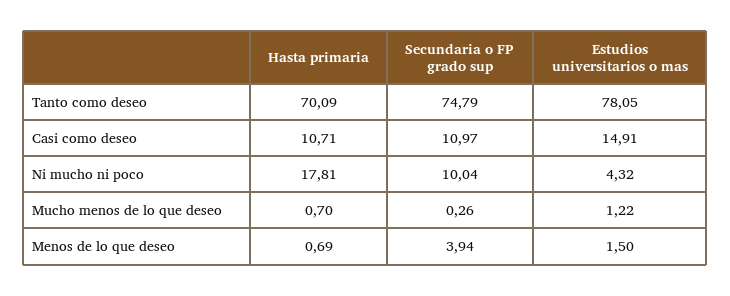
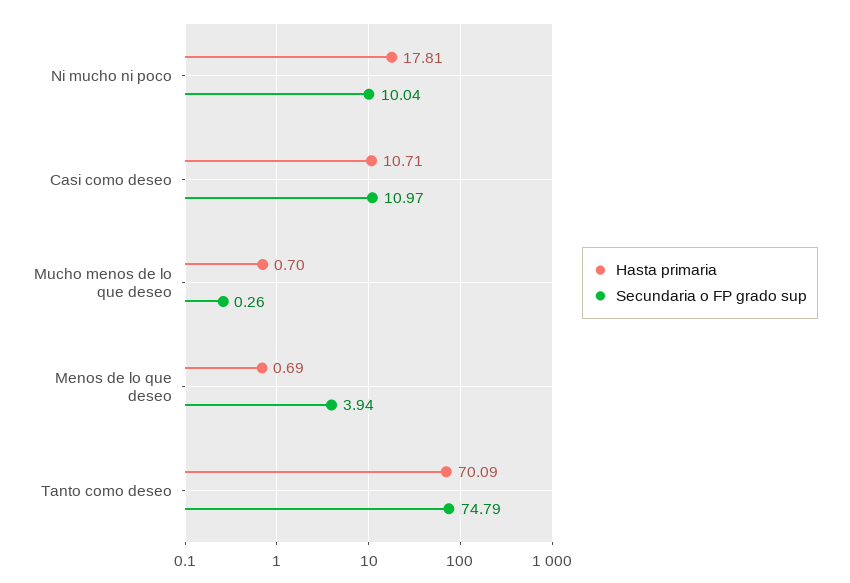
Estudios universitarios o mas, Tanto como deseo: 78.05 -> none
Estudios universitarios o mas, Casi como deseo: 14.91 -> none
Estudios universitarios o mas, Ni mucho ni poco: 4.32 -> none
Estudios universitarios o mas, Mucho menos de lo que deseo: 1.22 -> none
Estudios universitarios o mas, Menos de lo que deseo: 1.5 -> none

